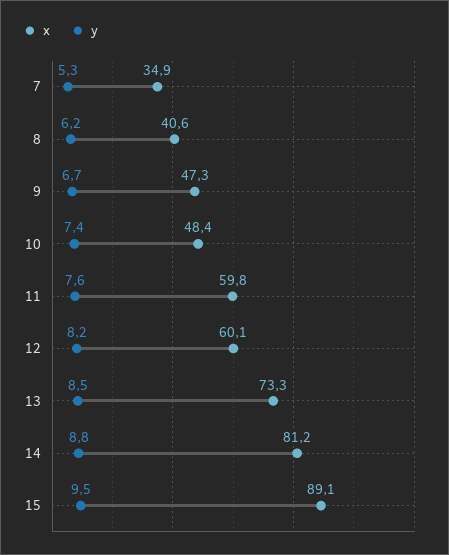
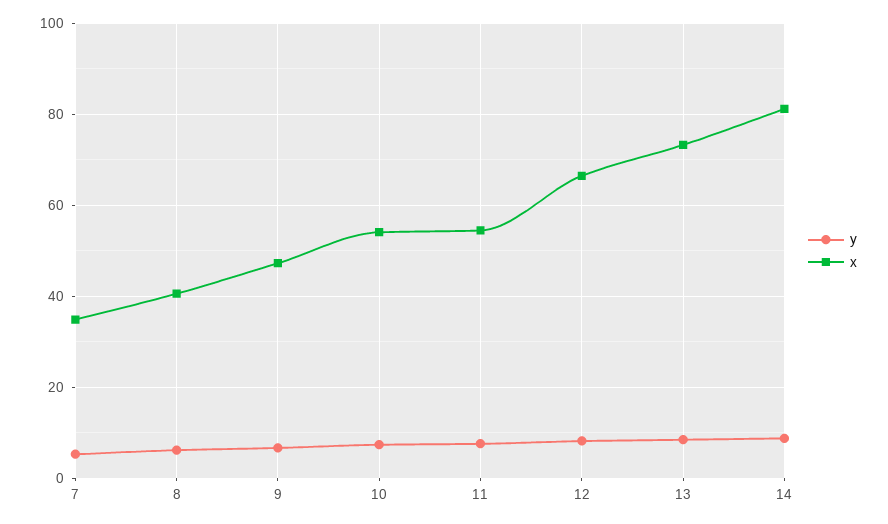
x, 10: 48.4 -> 54
x, 11: 59.8 -> 54
x, 12: 60.1 -> 66
x, 15: 89.1 -> none
y, 15: 9.5 -> none

